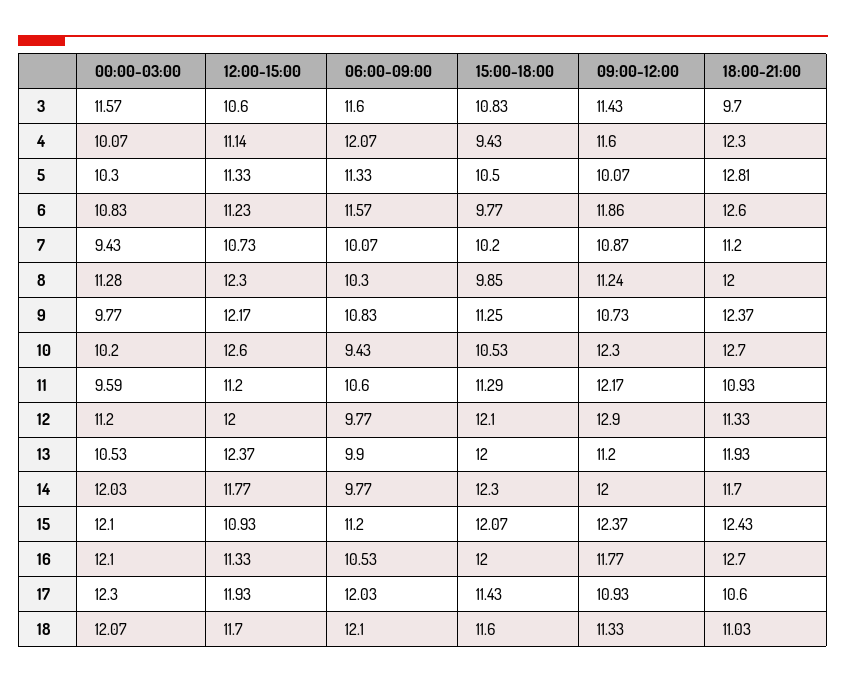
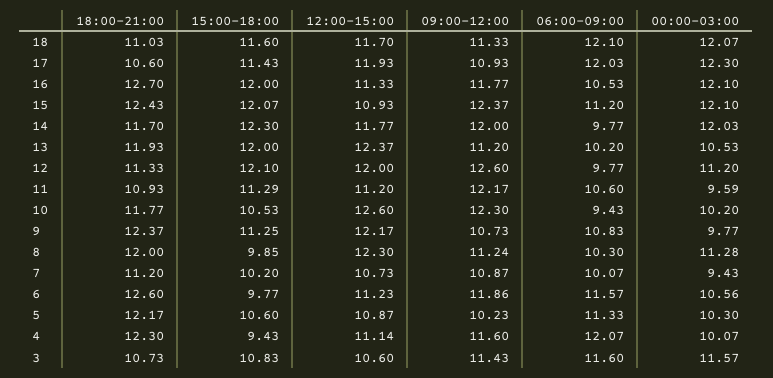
18:00-21:00, 3: 9.7 -> 10.73
12:00-15:00, 5: 11.33 -> 10.87
15:00-18:00, 5: 10.5 -> 10.6
09:00-12:00, 5: 10.07 -> 10.23
18:00-21:00, 5: 12.81 -> 12.17
00:00-03:00, 6: 10.83 -> 10.56
18:00-21:00, 10: 12.7 -> 11.77
09:00-12:00, 12: 12.9 -> 12.6
06:00-09:00, 13: 9.9 -> 10.2

